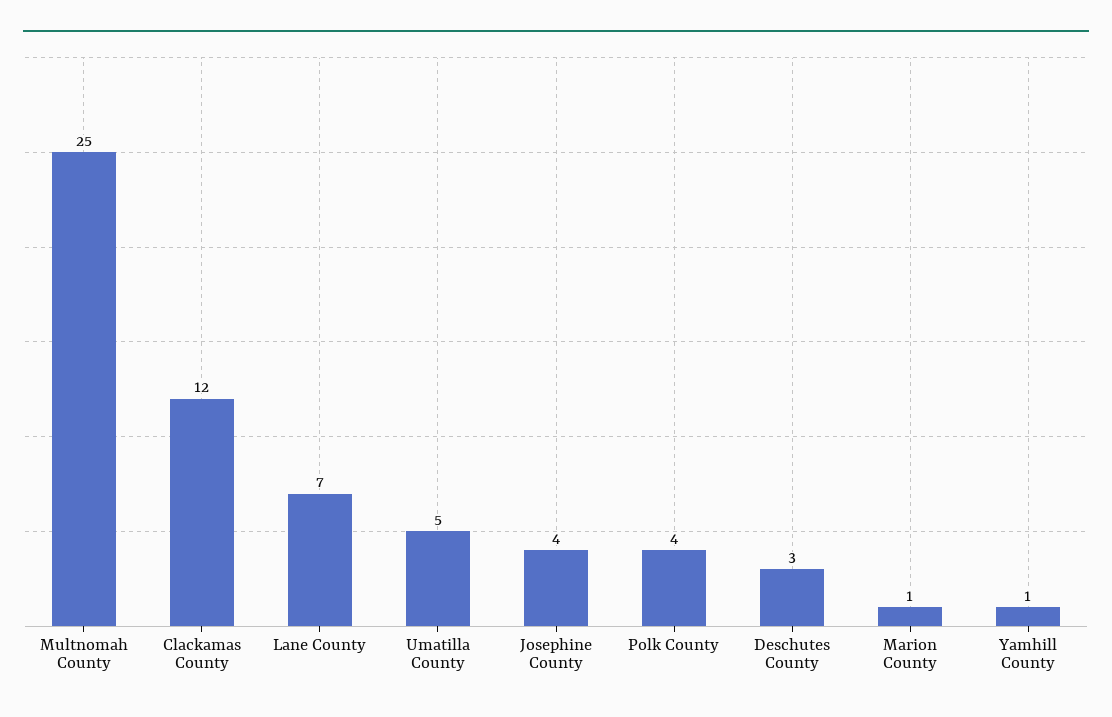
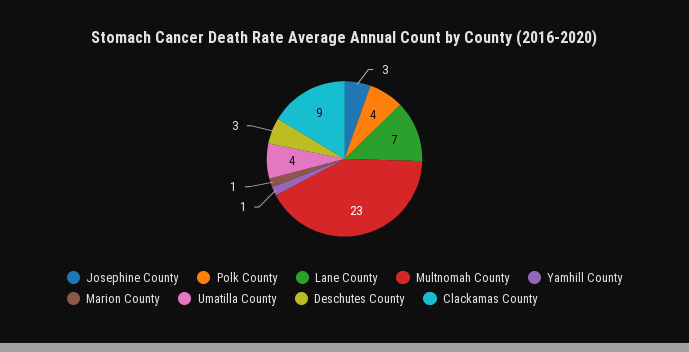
Multnomah County: 25 -> 23
Clackamas County: 12 -> 9
Umatilla County: 5 -> 4
Josephine County: 4 -> 3

